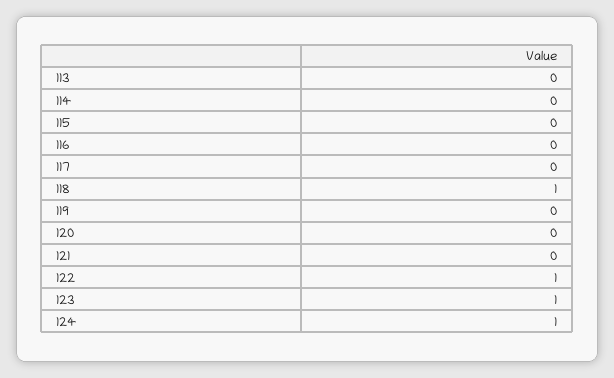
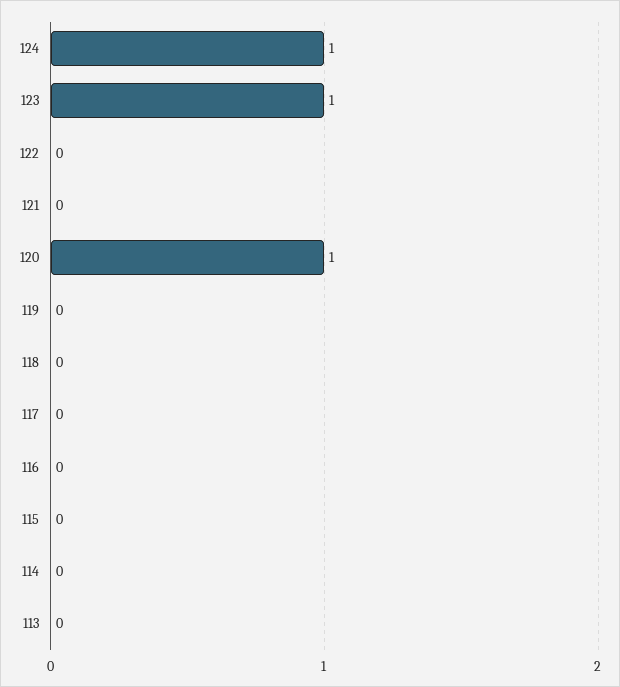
118: 1 -> 0
120: 0 -> 1
122: 1 -> 0

